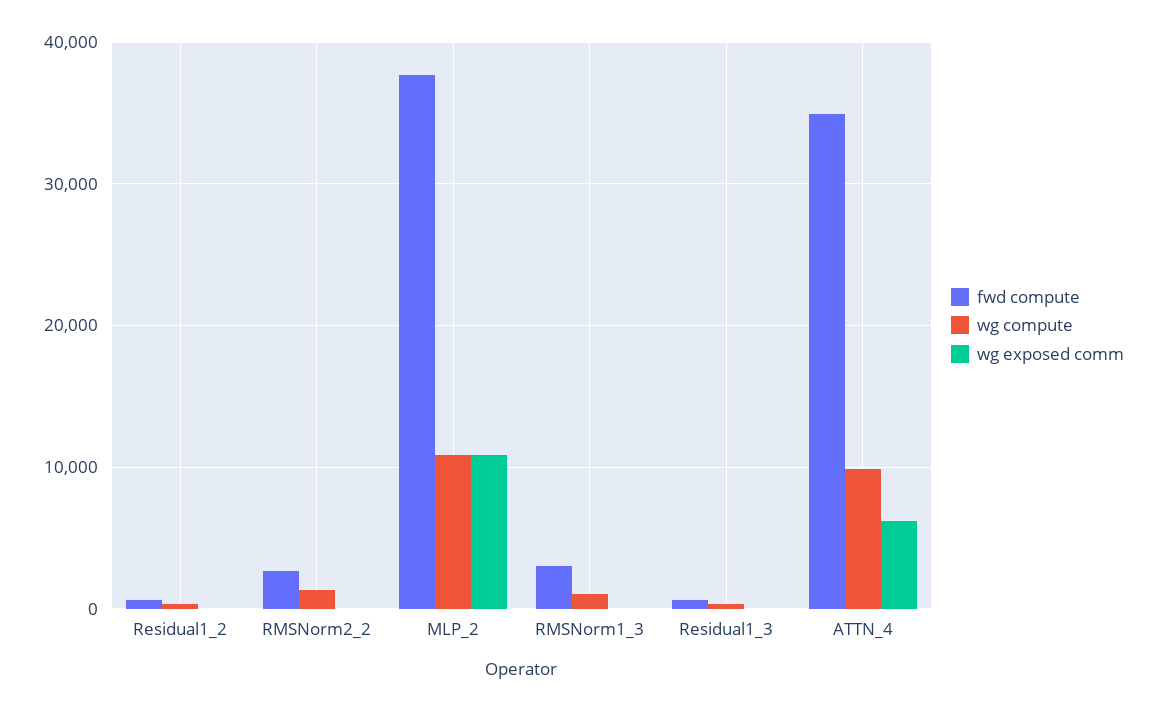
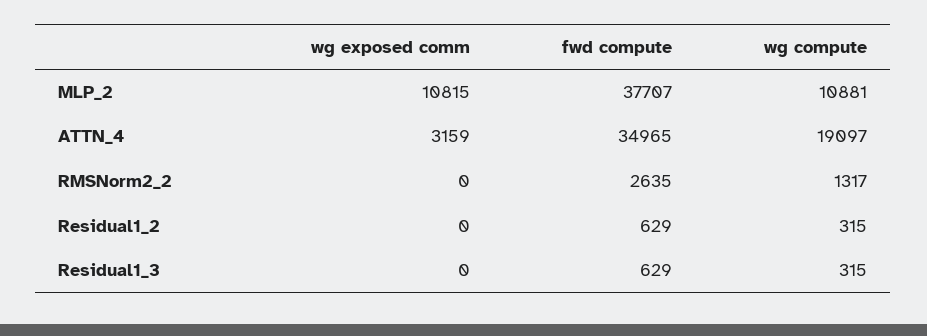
fwd compute, RMSNorm1_3: 3000 -> none
wg compute, RMSNorm1_3: 1000 -> none
wg exposed comm, RMSNorm1_3: 0 -> none
wg compute, ATTN_4: 10000 -> 19097
wg exposed comm, ATTN_4: 6000 -> 3159

